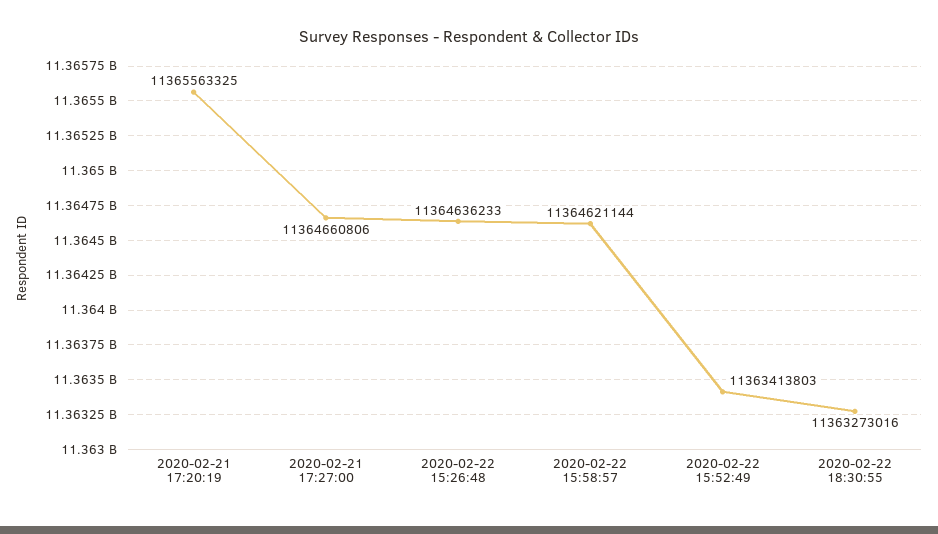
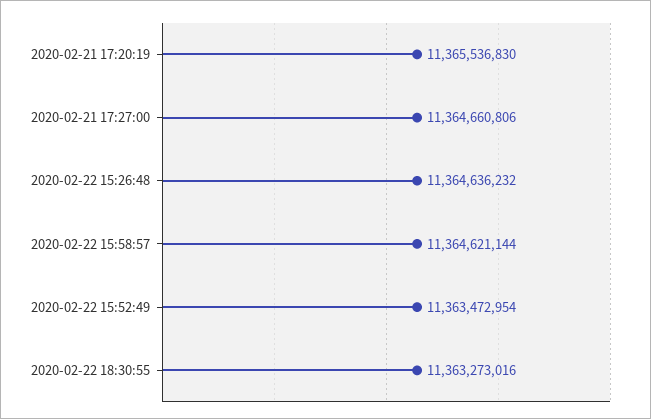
2020-02-21 17:20:19: 11365563325 -> 11365536830
2020-02-22 15:26:48: 11364636233 -> 11364636232
2020-02-22 15:52:49: 11363413803 -> 11363472954

